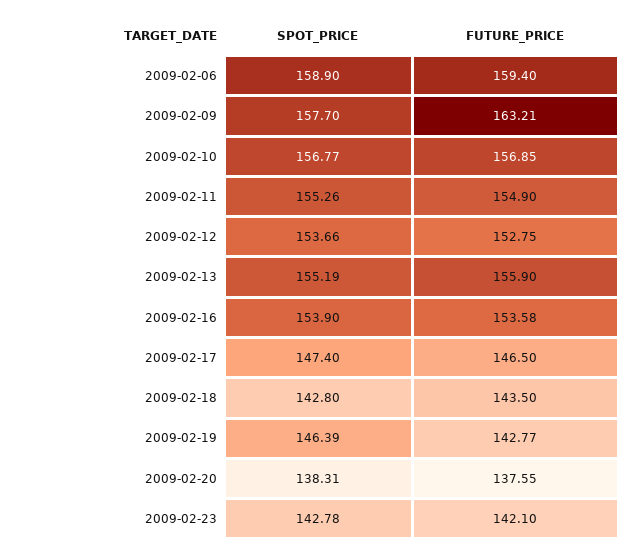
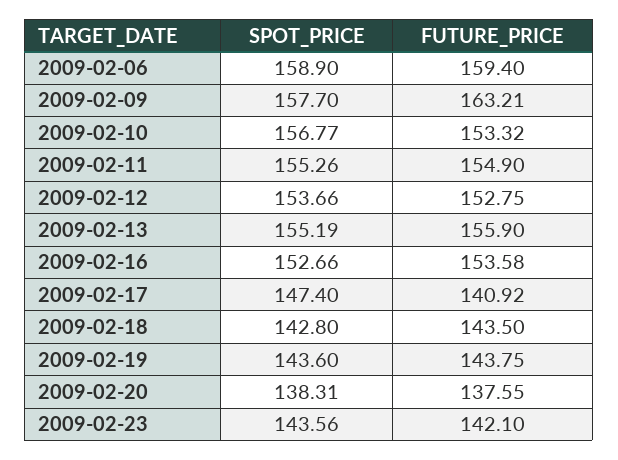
FUTURE_PRICE, 2009-02-10: 156.85 -> 153.32
SPOT_PRICE, 2009-02-16: 153.9 -> 152.66
FUTURE_PRICE, 2009-02-17: 146.5 -> 140.92
SPOT_PRICE, 2009-02-19: 146.39 -> 143.6
FUTURE_PRICE, 2009-02-19: 142.77 -> 143.75
SPOT_PRICE, 2009-02-23: 142.78 -> 143.56

